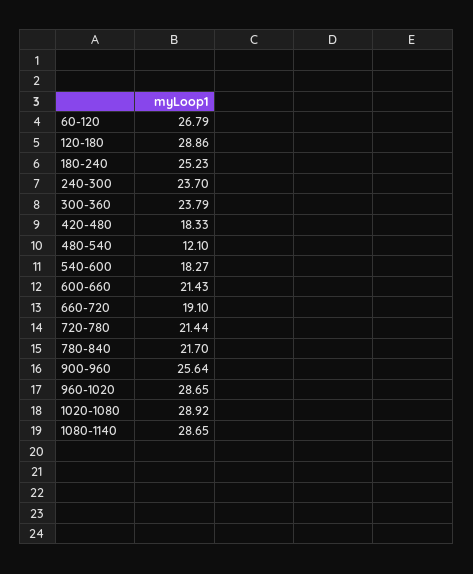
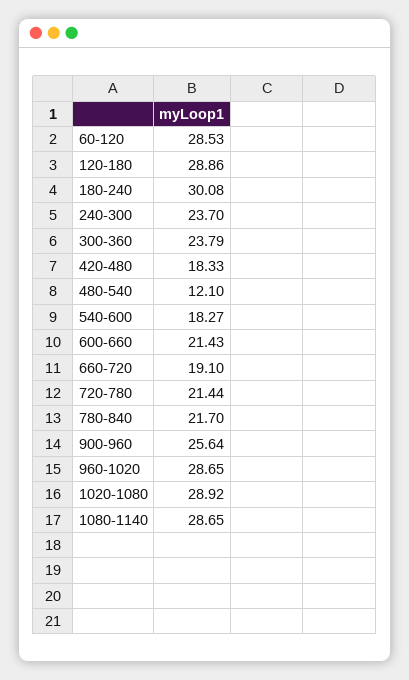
60-120: 26.79 -> 28.53
180-240: 25.23 -> 30.08

